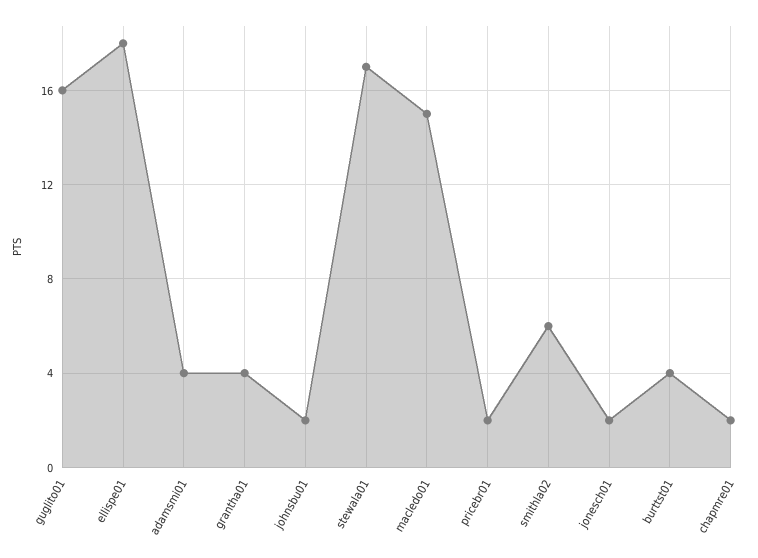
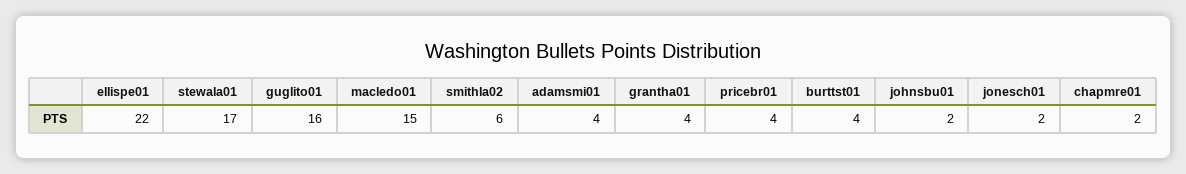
ellispe01: 18 -> 22
pricebr01: 2 -> 4

